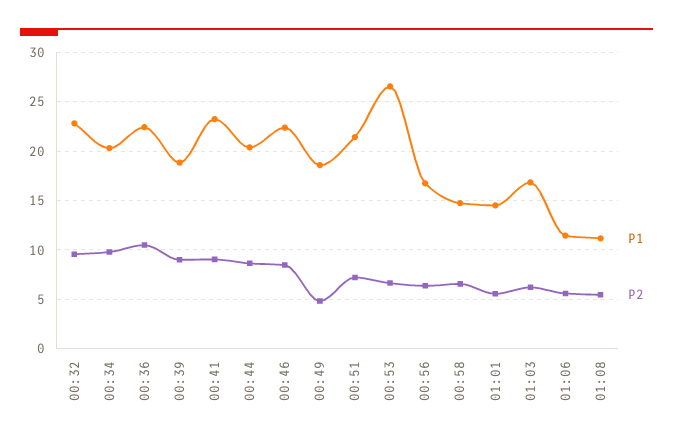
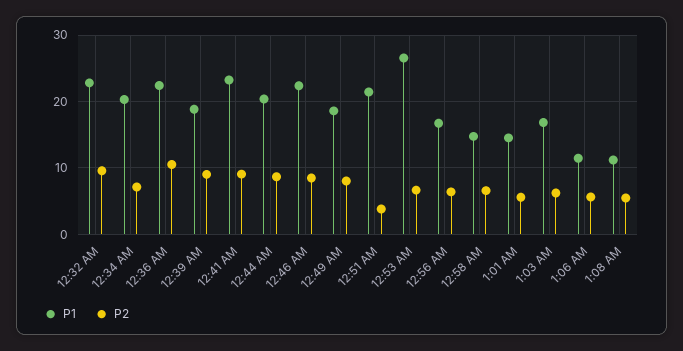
P2, 00:34: 10 -> 7
P2, 00:49: 5 -> 8
P2, 00:51: 7 -> 4

